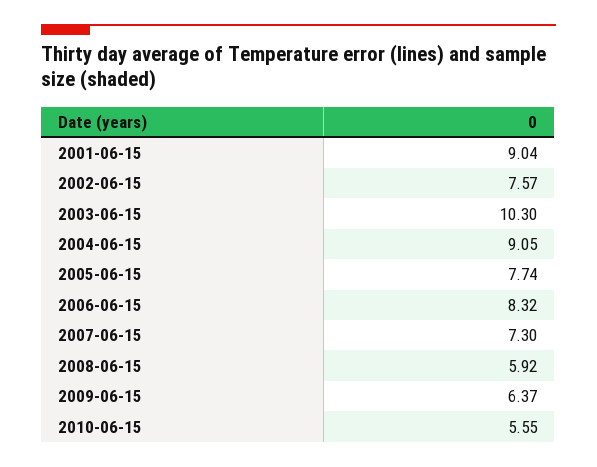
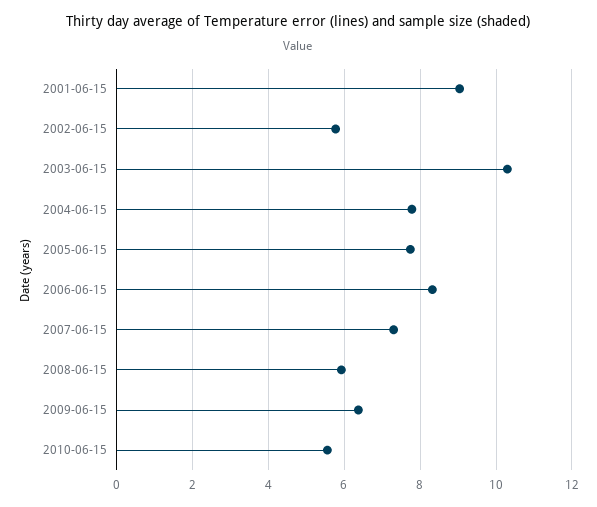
2002-06-15: 7.57 -> 5.8
2004-06-15: 9.05 -> 7.8

